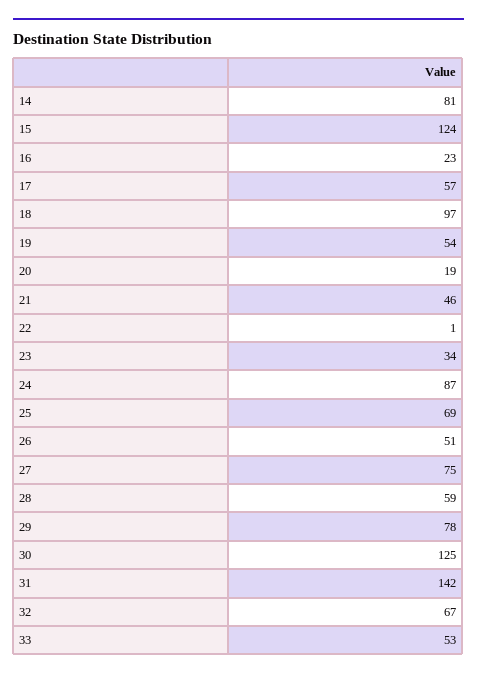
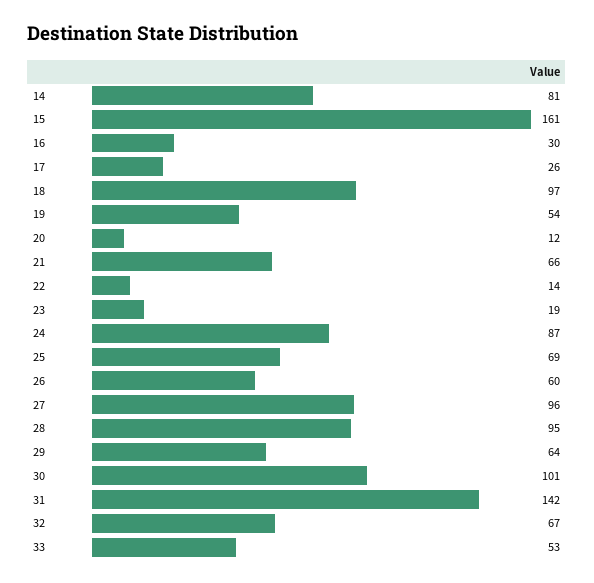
15: 124 -> 161
16: 23 -> 30
17: 57 -> 26
20: 19 -> 12
21: 46 -> 66
22: 1 -> 14
23: 34 -> 19
26: 51 -> 60
27: 75 -> 96
28: 59 -> 95
29: 78 -> 64
30: 125 -> 101

